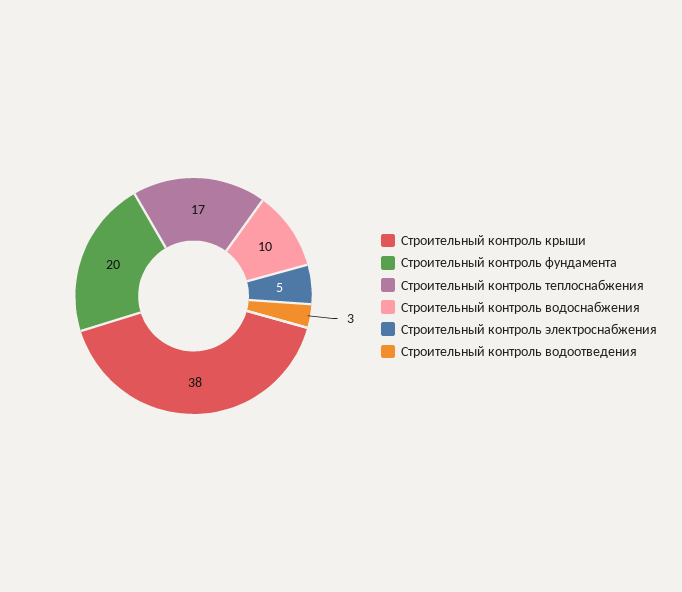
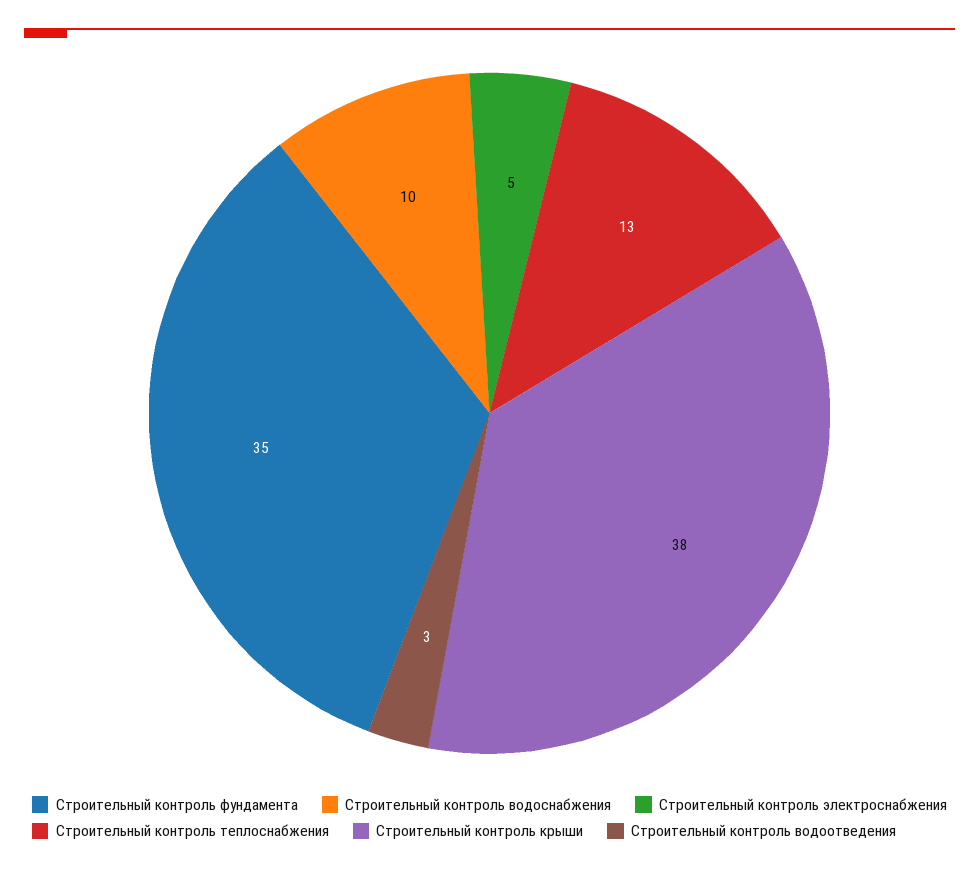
Строительный контроль фундамента: 20 -> 35
Строительный контроль теплоснабжения: 17 -> 13

